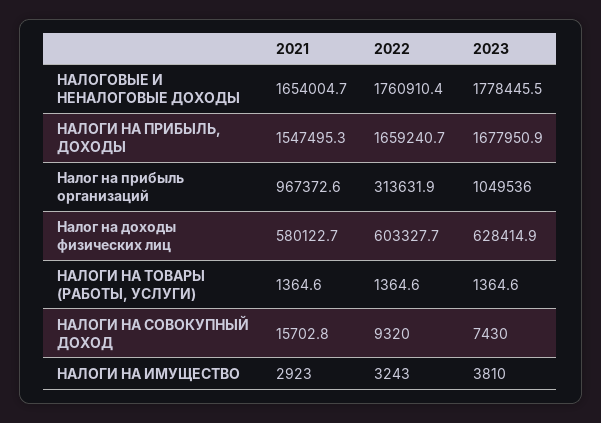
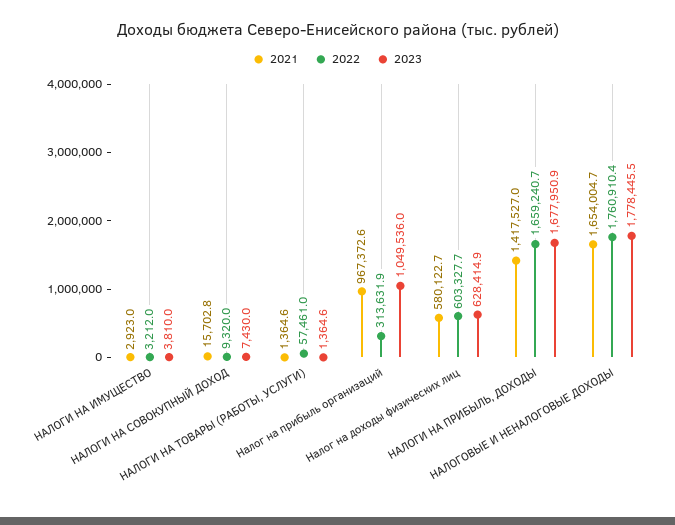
2021, НАЛОГИ НА ПРИБЫЛЬ, ДОХОДЫ: 1547495.3 -> 1417527
2022, НАЛОГИ НА ТОВАРЫ (РАБОТЫ, УСЛУГИ): 1364.6 -> 57461
2022, НАЛОГИ НА ИМУЩЕСТВО: 3243 -> 3212

